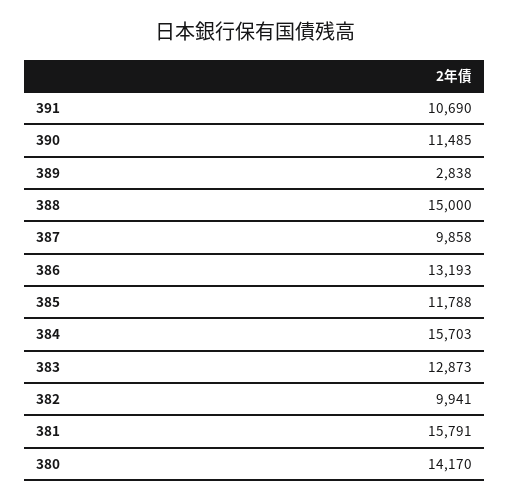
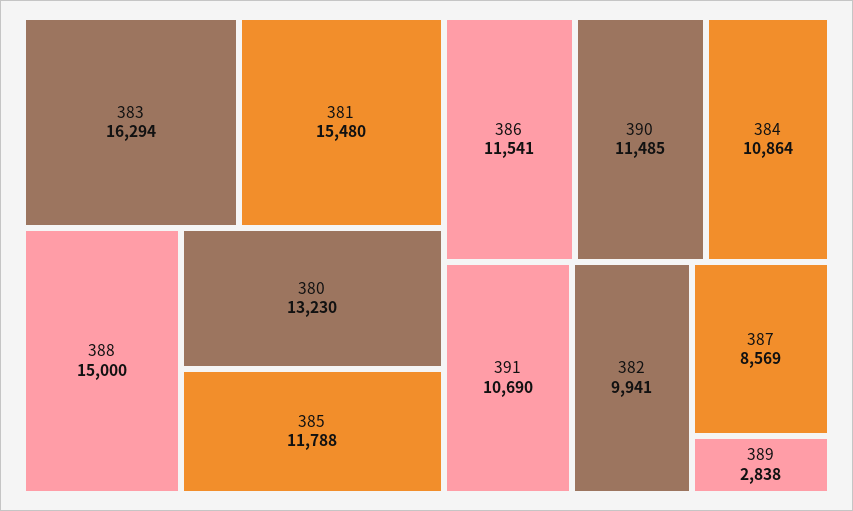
387: 9858 -> 8569
386: 13193 -> 11541
384: 15703 -> 10864
383: 12873 -> 16294
381: 15791 -> 15480
380: 14170 -> 13230

